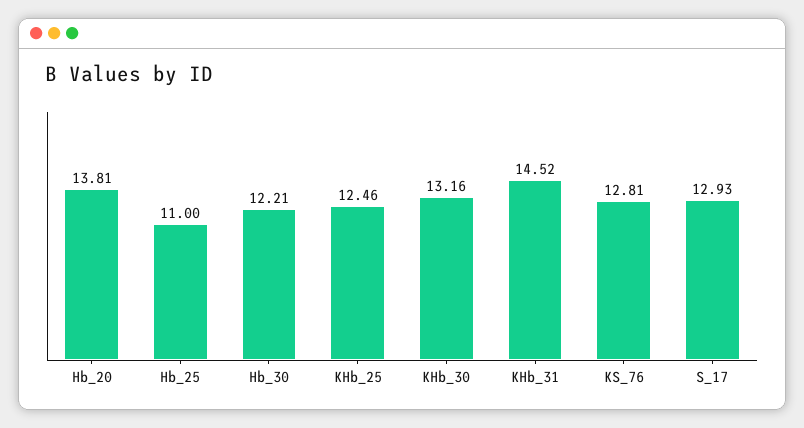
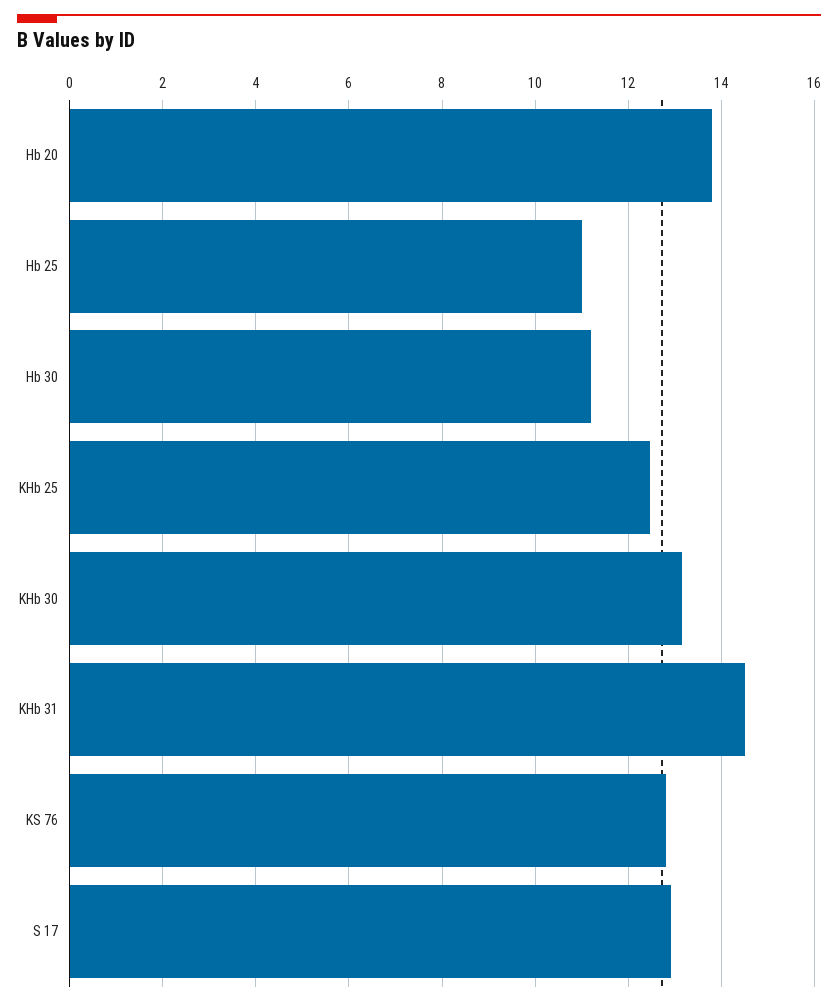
Hb_30: 12.21 -> 11.2

